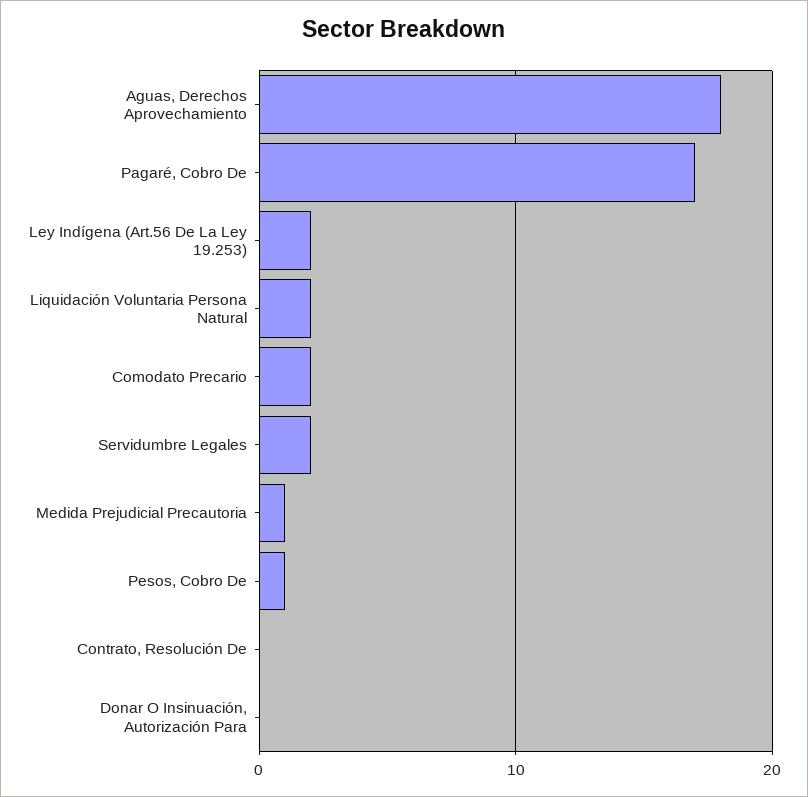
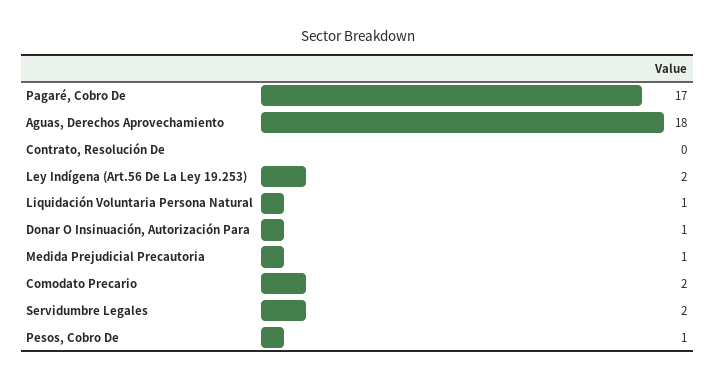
Liquidación Voluntaria Persona Natural: 2 -> 1
Donar O Insinuación, Autorización Para: 0 -> 1

